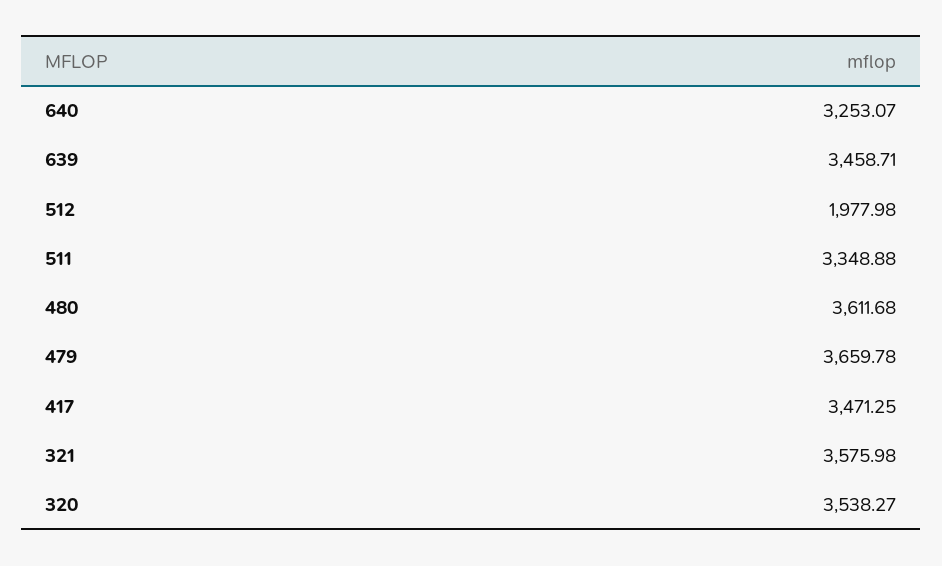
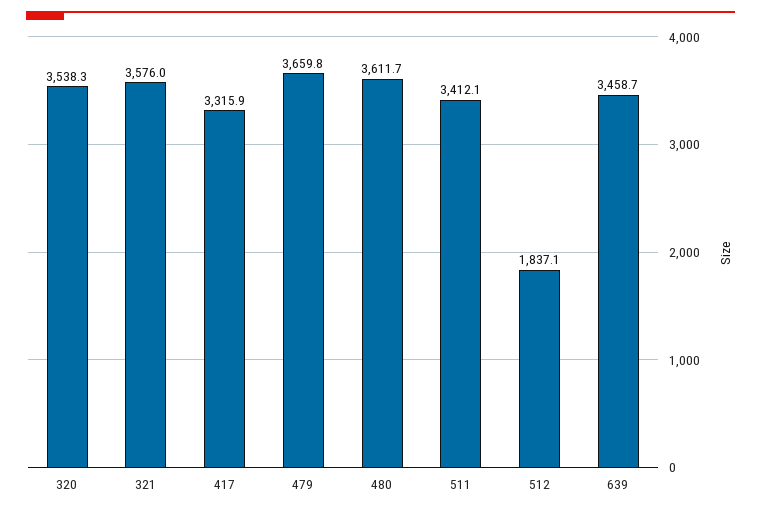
640: 3253.07 -> none
512: 1977.98 -> 1837.1
511: 3348.88 -> 3412.1
417: 3471.25 -> 3315.9

